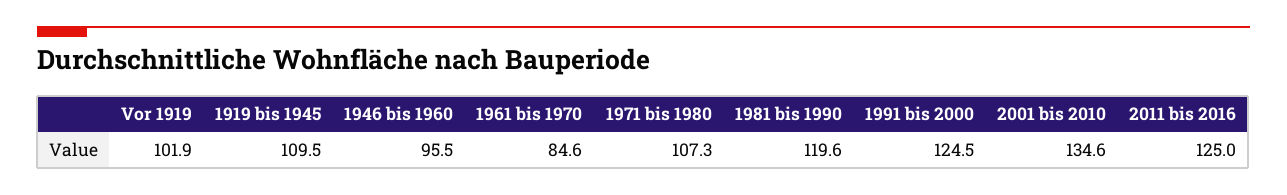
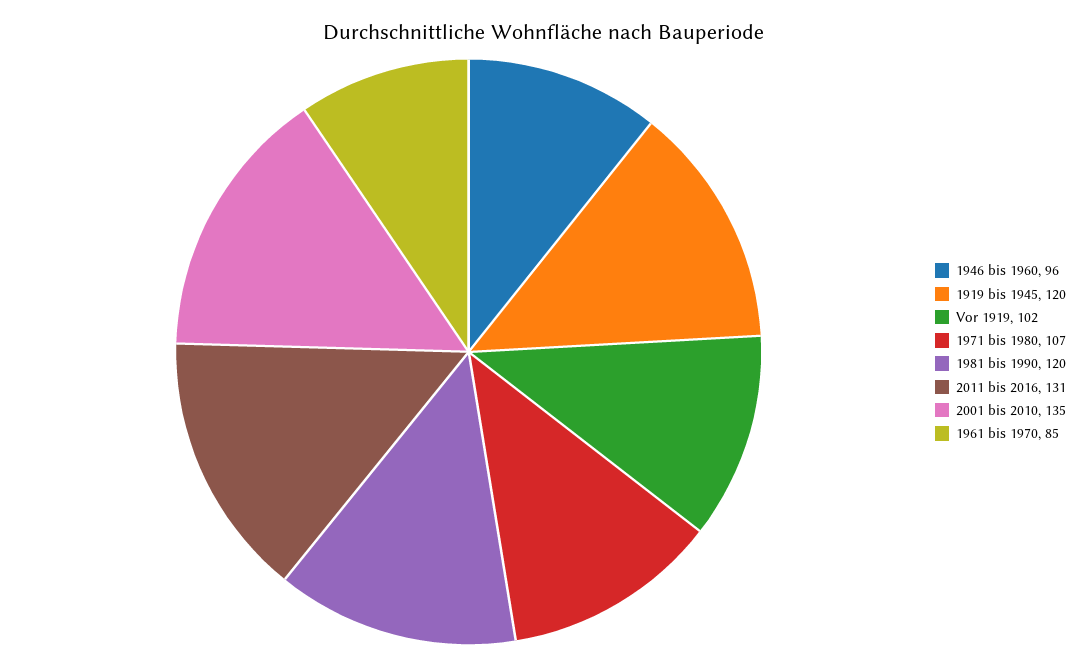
1919 bis 1945: 109.5 -> 120
1991 bis 2000: 124.5 -> none
2011 bis 2016: 125 -> 131

